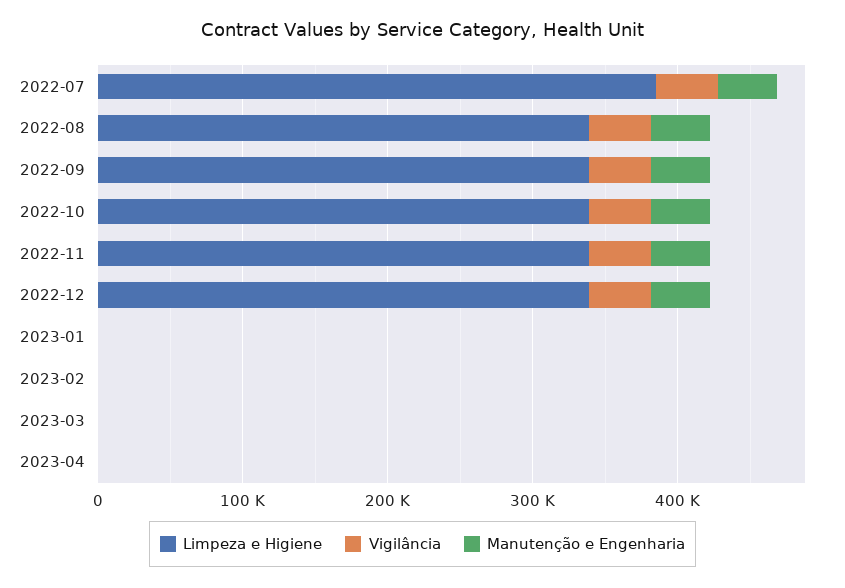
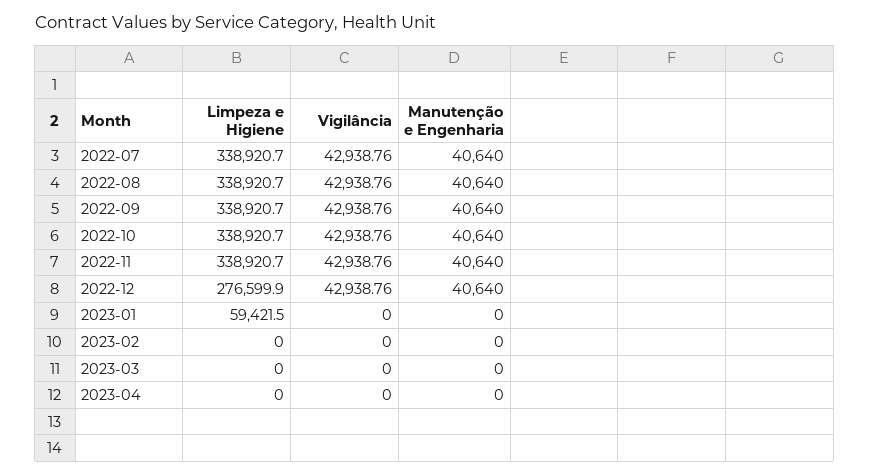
Limpeza e Higiene, 2022-07: 380000 -> 338920.7
Limpeza e Higiene, 2022-12: 340000 -> 276599.9
Limpeza e Higiene, 2023-01: 0 -> 59421.5

